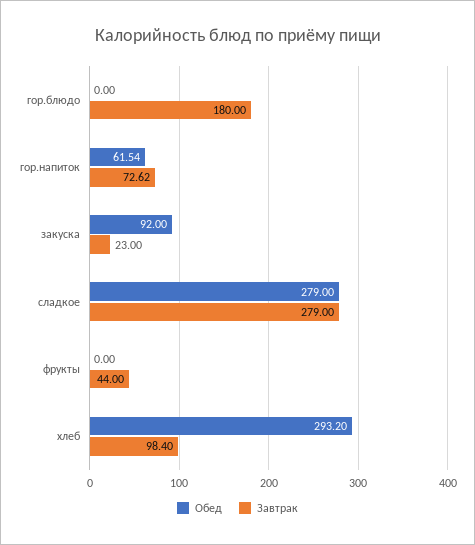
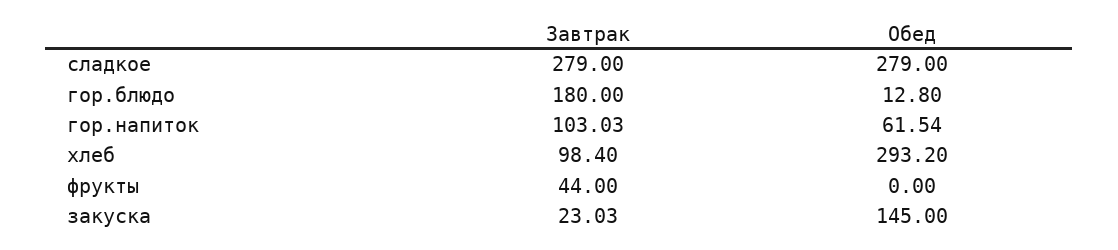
Обед, гор.блюдо: 0 -> 12.8
Завтрак, гор.напиток: 72.62 -> 103.03
Обед, закуска: 92 -> 145
Завтрак, закуска: 23 -> 23.03

